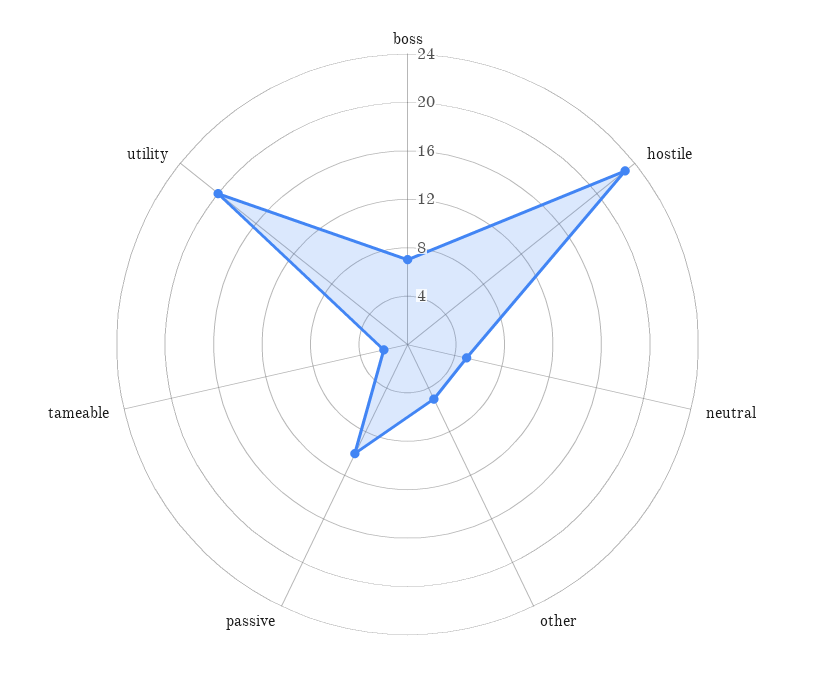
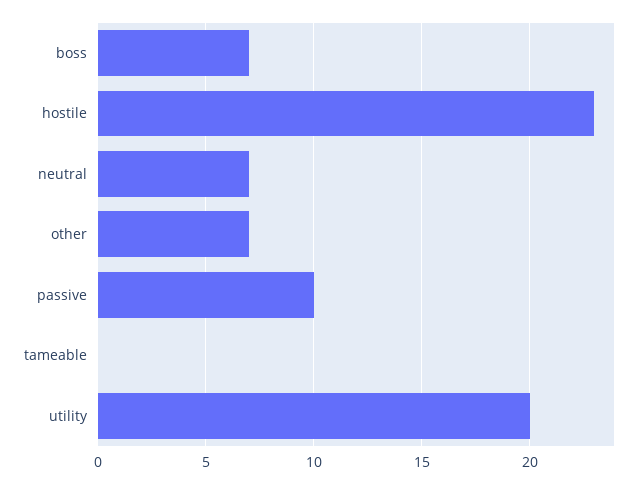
neutral: 5 -> 7
other: 5 -> 7
tameable: 2 -> 0

